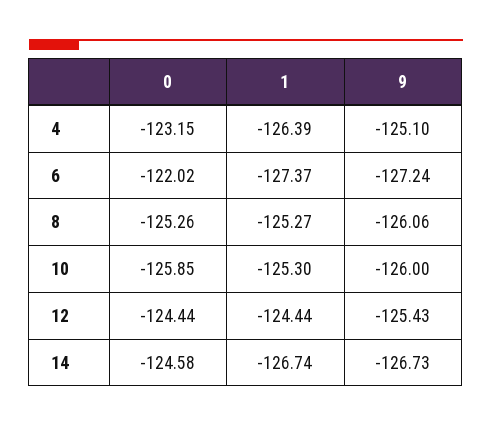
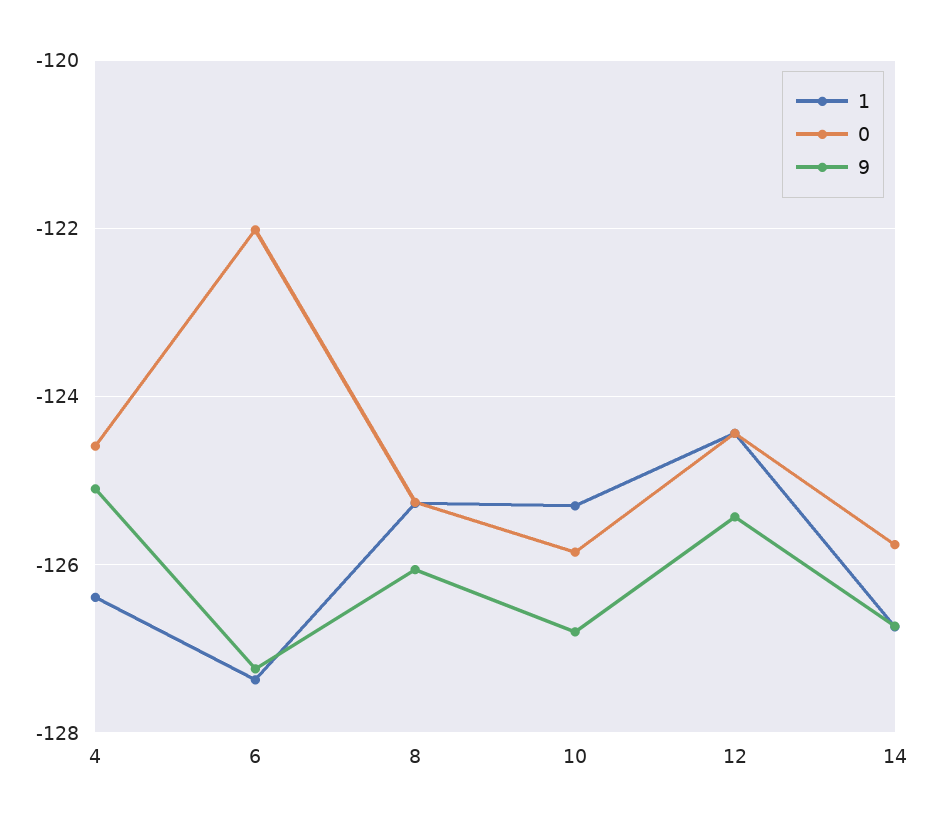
0, 4: -123.15 -> -124.6
9, 10: -126 -> -126.8
0, 14: -124.58 -> -125.8

